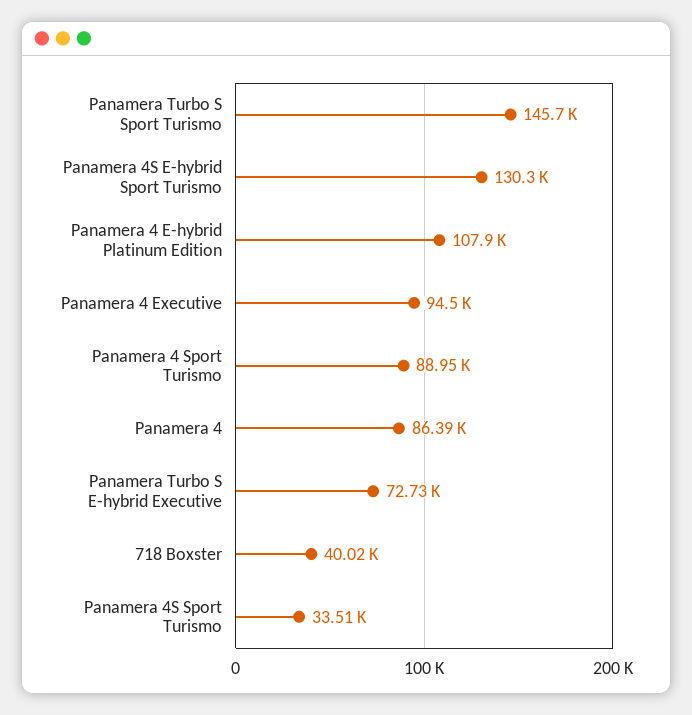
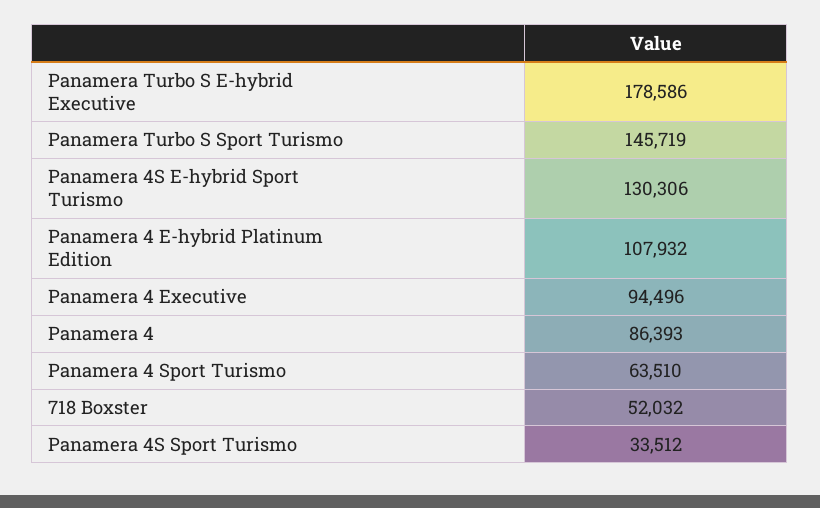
Panamera 4 Sport Turismo: 88950 -> 63510
Panamera Turbo S E-hybrid Executive: 72730 -> 178586
718 Boxster: 40020 -> 52032

